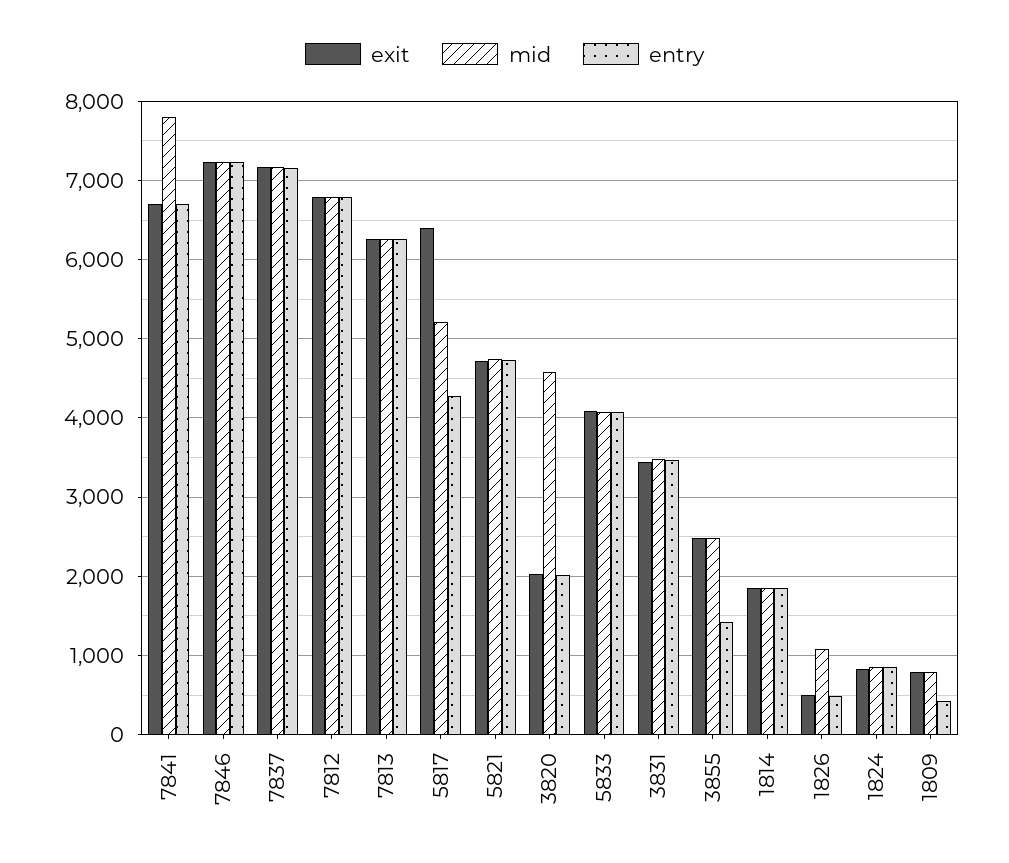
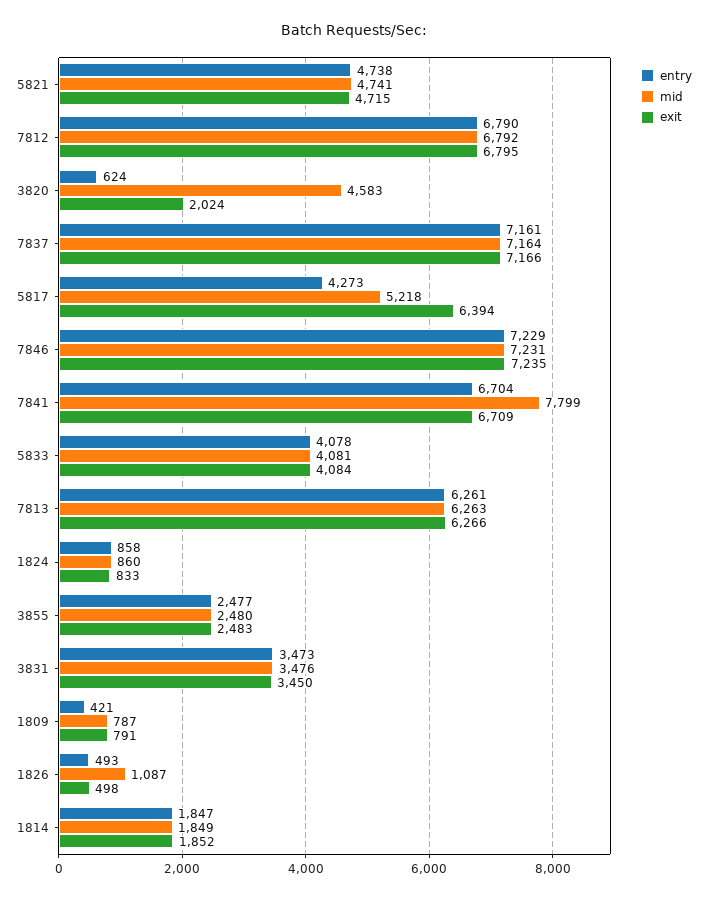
entry, 3820: 2000 -> 624
entry, 3855: 1400 -> 2477

